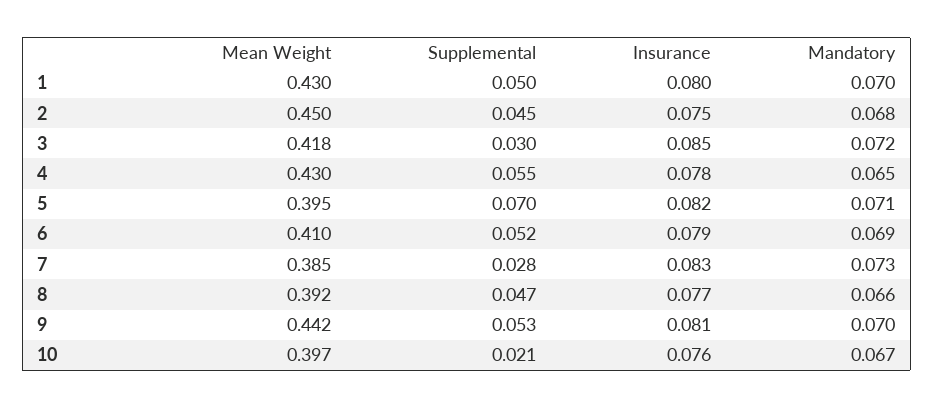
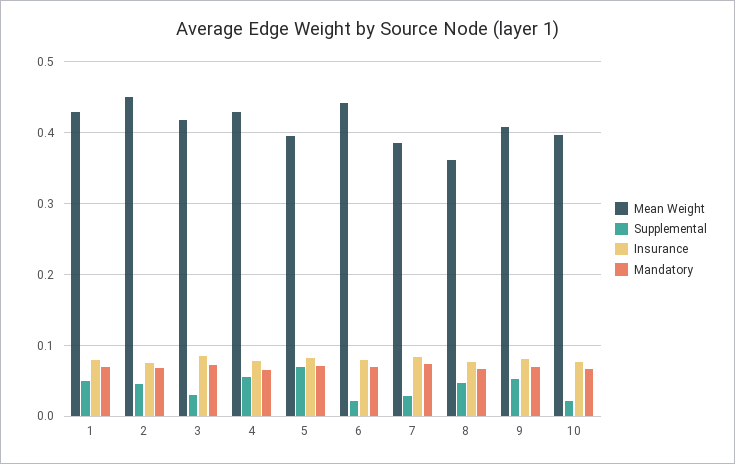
Mean Weight, 6: 0.41 -> 0.44
Supplemental, 6: 0.052 -> 0.02
Mean Weight, 8: 0.392 -> 0.36
Mean Weight, 9: 0.442 -> 0.41

